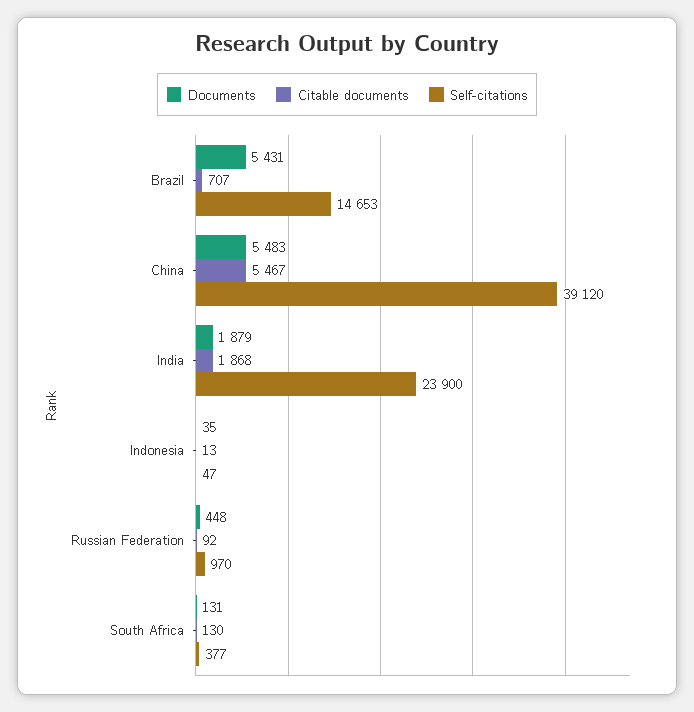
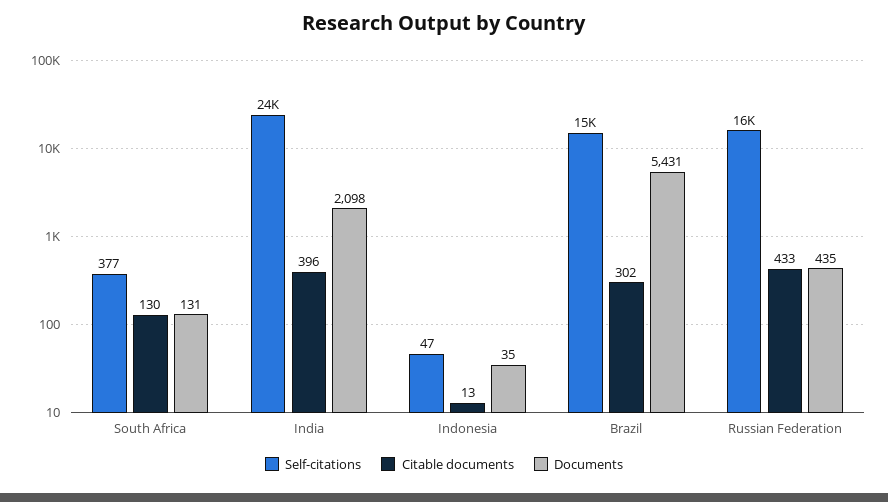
Citable documents, Brazil: 707 -> 302
Documents, China: 5483 -> none
Citable documents, China: 5467 -> none
Self-citations, China: 39120 -> none
Documents, India: 1879 -> 2098
Citable documents, India: 1868 -> 396
Documents, Russian Federation: 448 -> 435
Citable documents, Russian Federation: 92 -> 433
Self-citations, Russian Federation: 970 -> 16000

